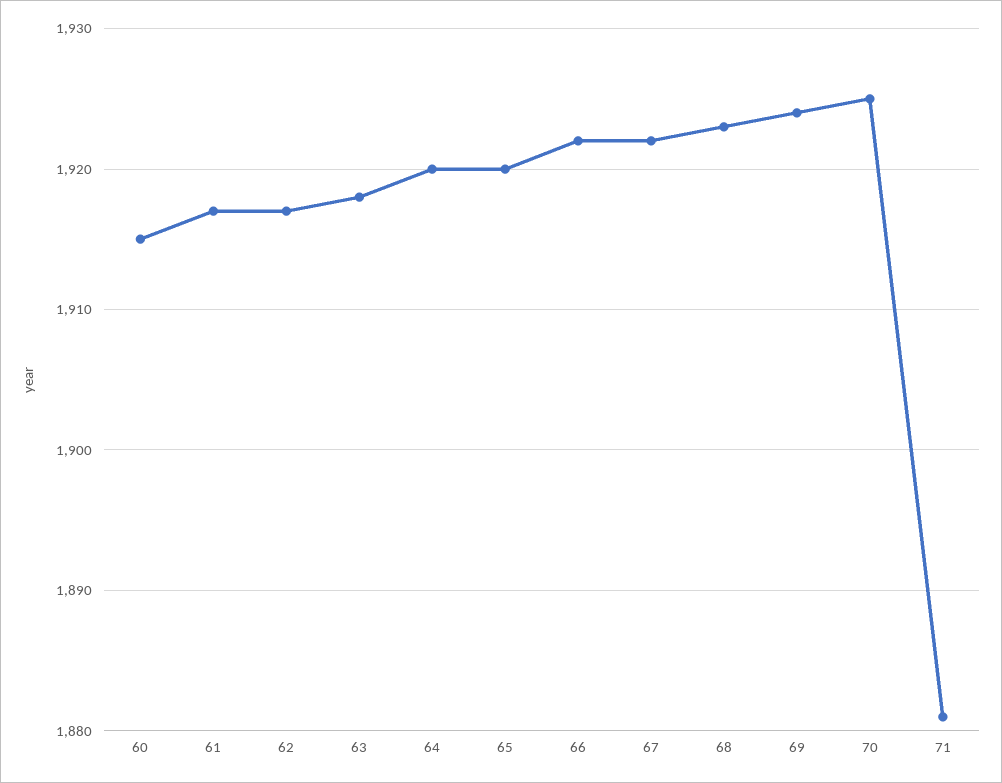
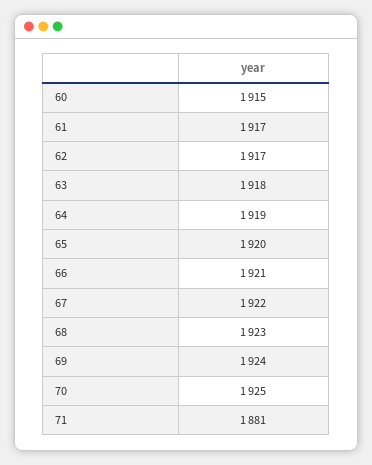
64: 1920 -> 1919
66: 1922 -> 1921

